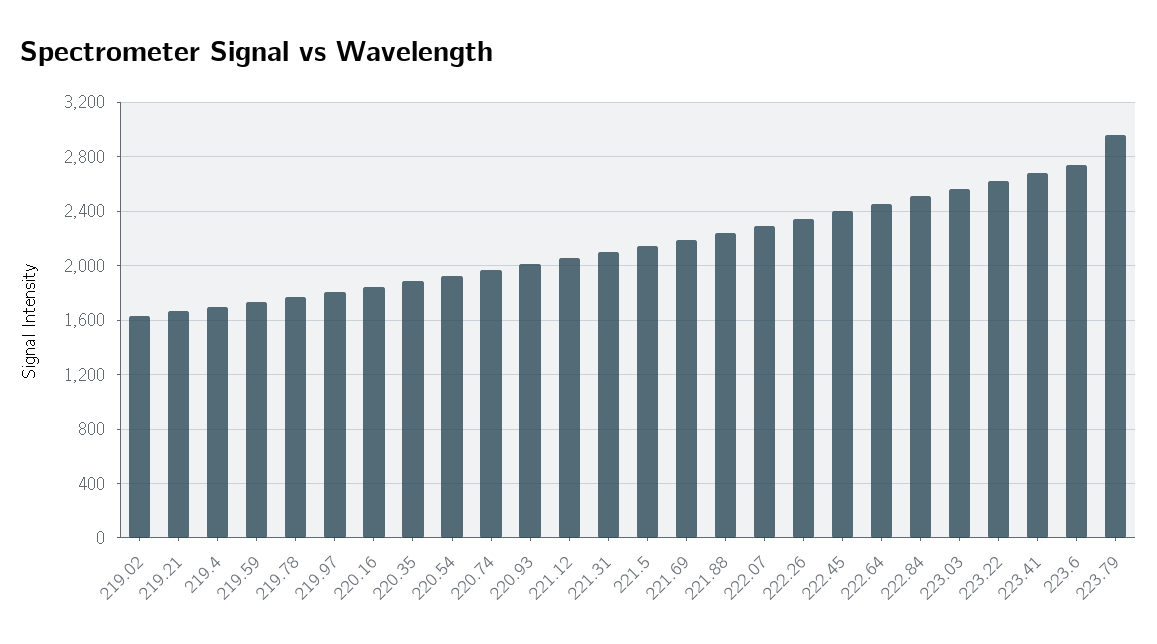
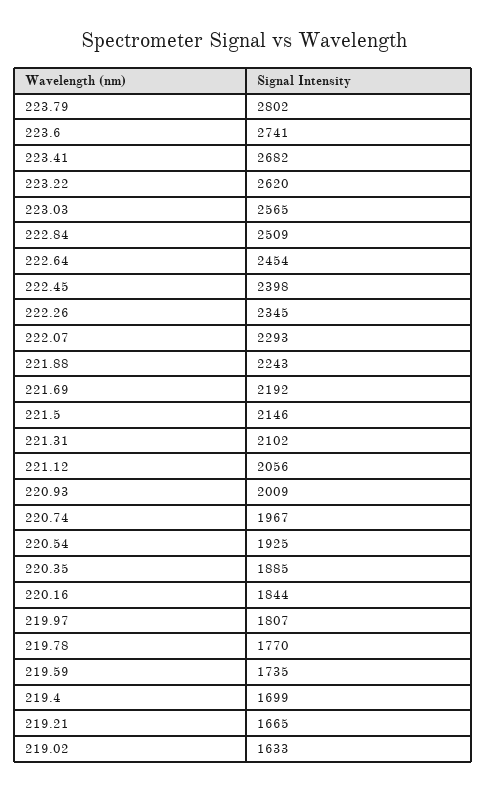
223.79: 2950 -> 2802

